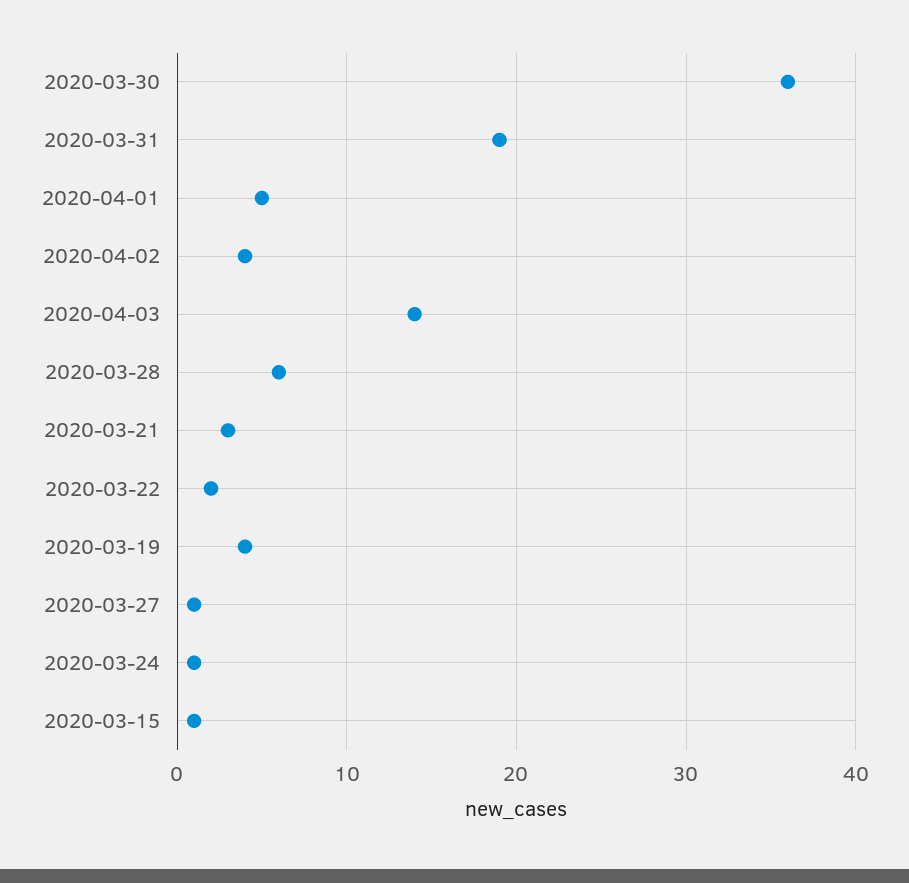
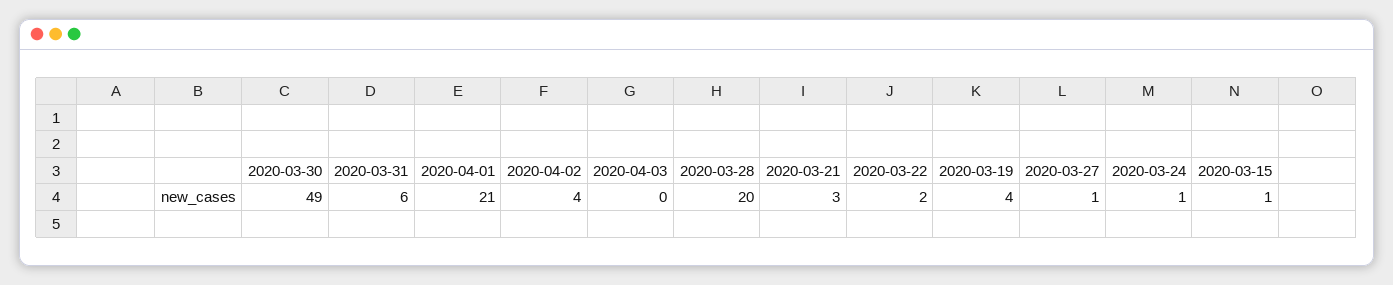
2020-03-30: 36 -> 49
2020-03-31: 19 -> 6
2020-04-01: 5 -> 21
2020-04-03: 14 -> 0
2020-03-28: 6 -> 20

